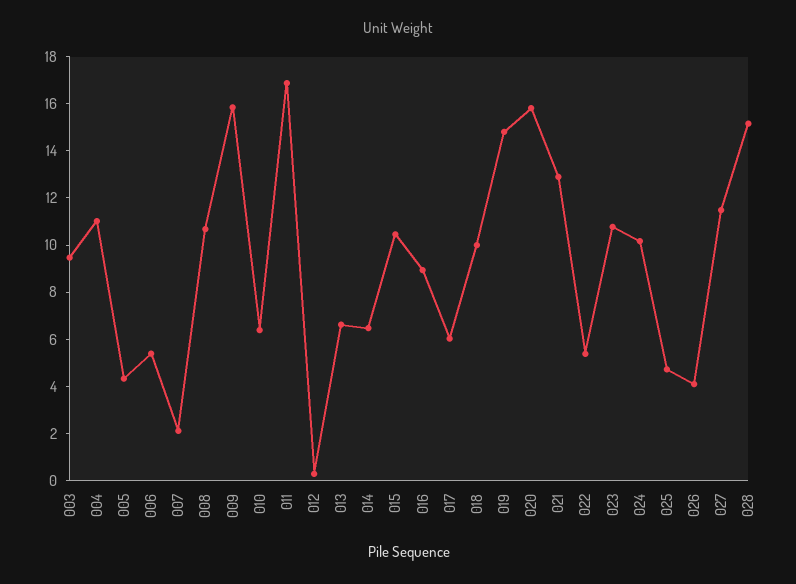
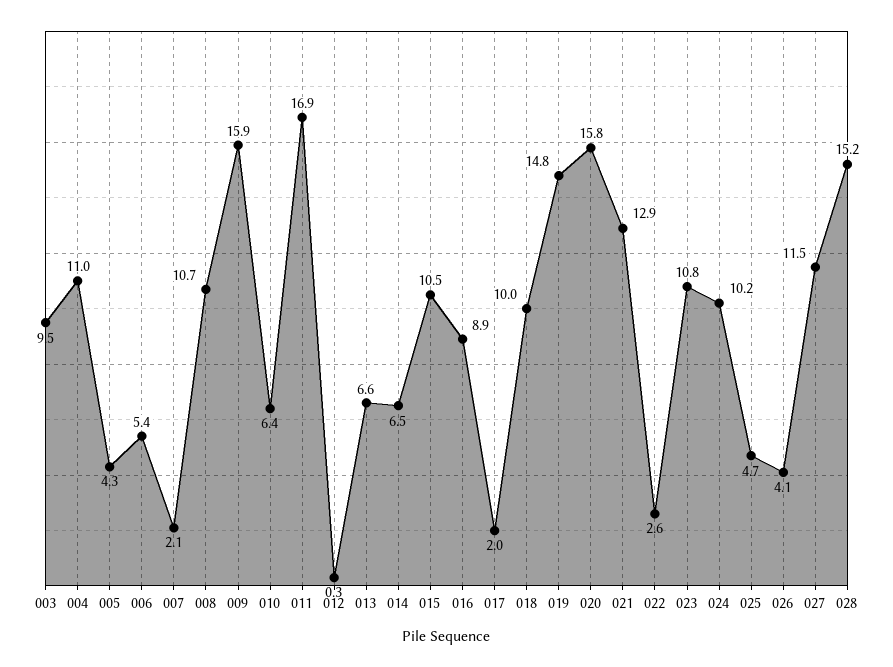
017: 6 -> 2
022: 5.5 -> 2.6

